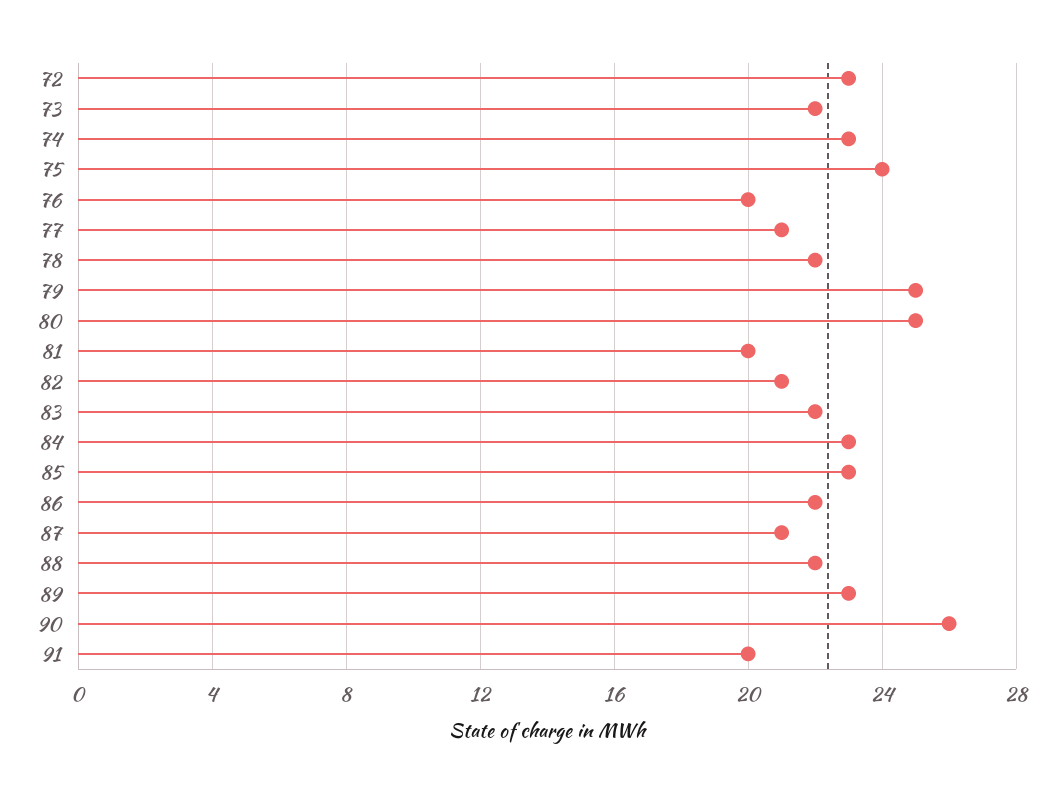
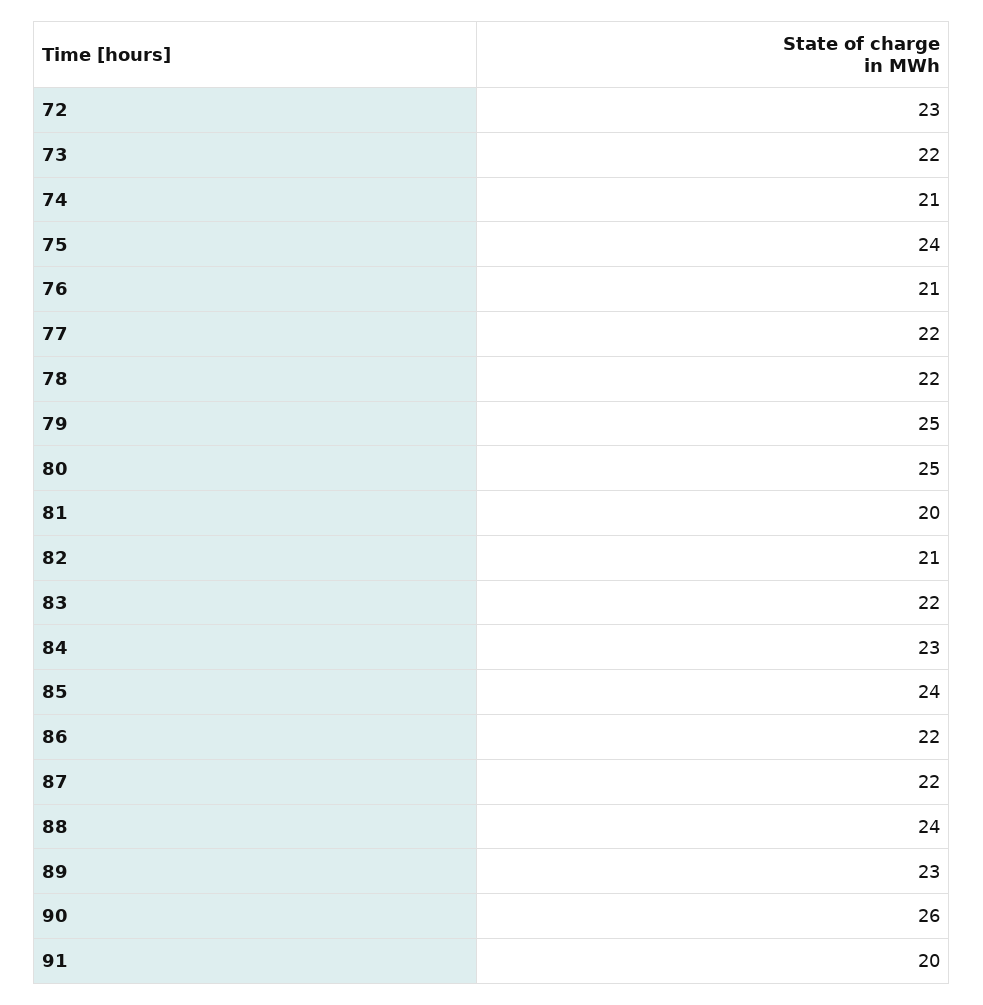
74: 23 -> 21
76: 20 -> 21
77: 21 -> 22
85: 23 -> 24
87: 21 -> 22
88: 22 -> 24

